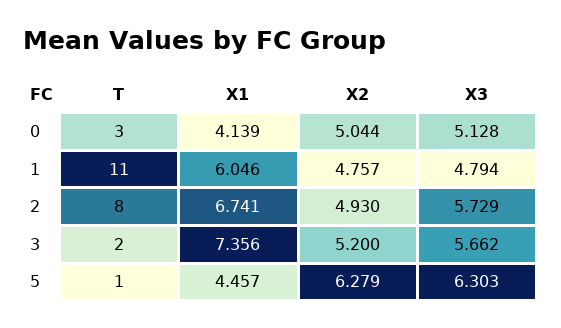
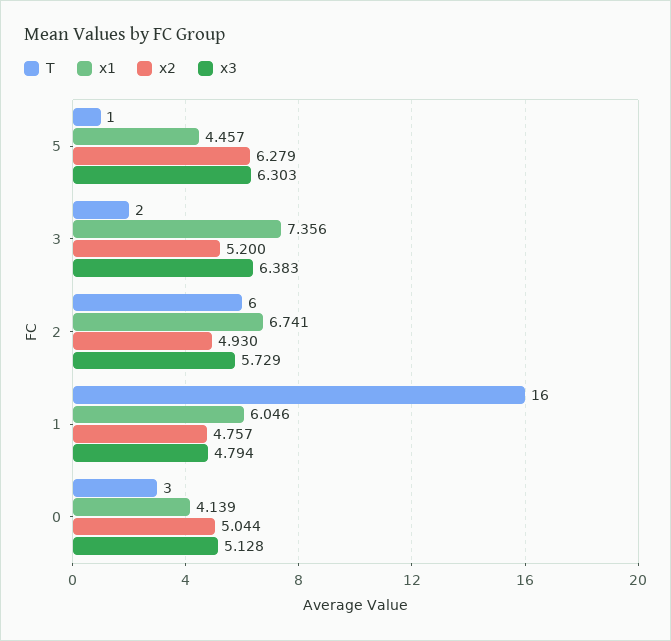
T, 1: 11 -> 16
T, 2: 8 -> 6
X3, 3: 5.662 -> 6.383

